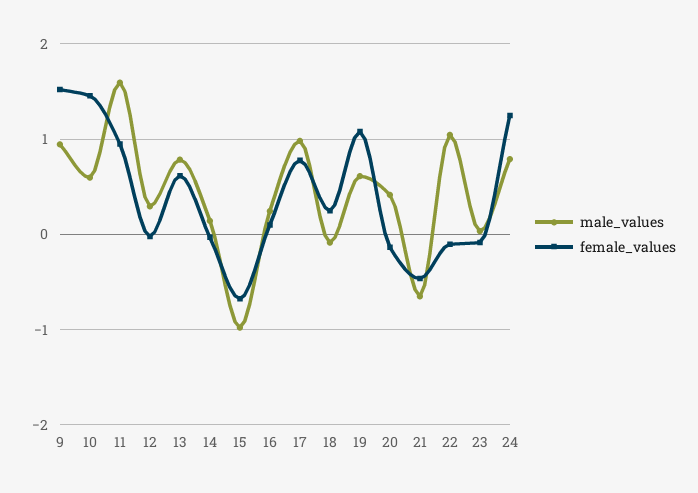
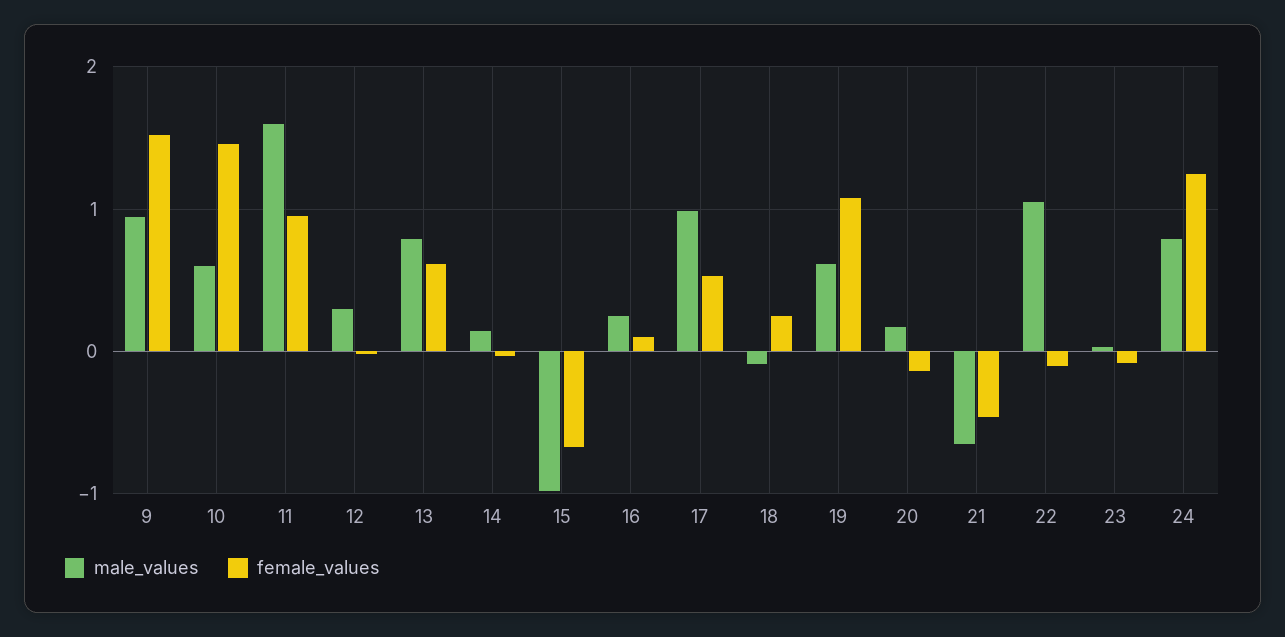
female_values, 17: 0.8 -> 0.5
male_values, 20: 0.4 -> 0.2

